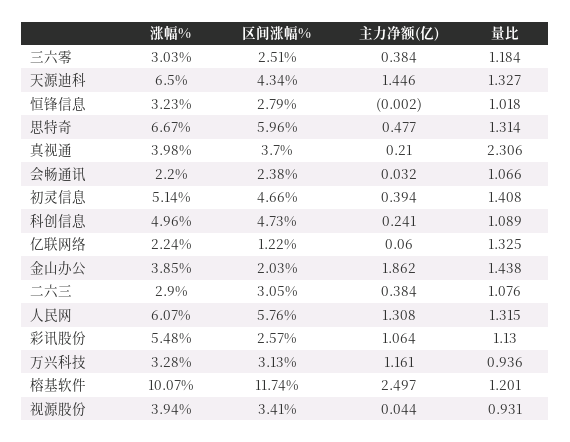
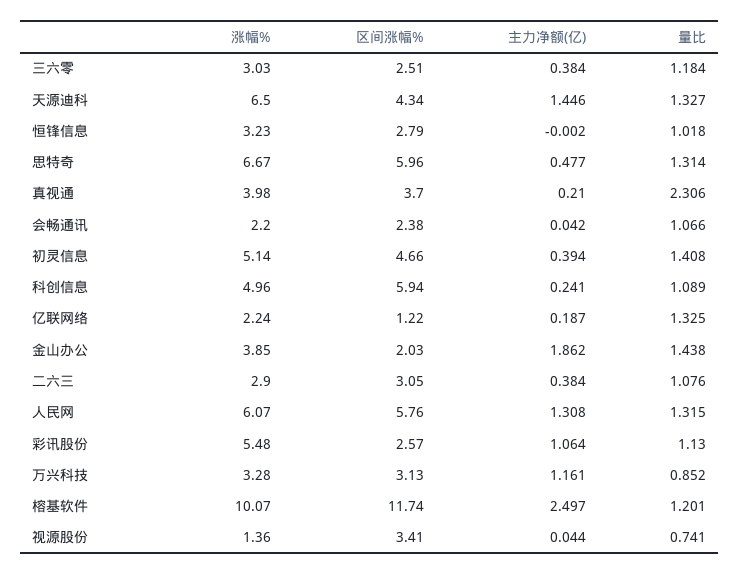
主力净额(亿), 会畅通讯: 0.032 -> 0.042
区间涨幅%, 科创信息: 4.73 -> 5.94
主力净额(亿), 亿联网络: 0.06 -> 0.187
量比, 万兴科技: 0.936 -> 0.852
涨幅%, 视源股份: 3.94 -> 1.36
量比, 视源股份: 0.931 -> 0.741

